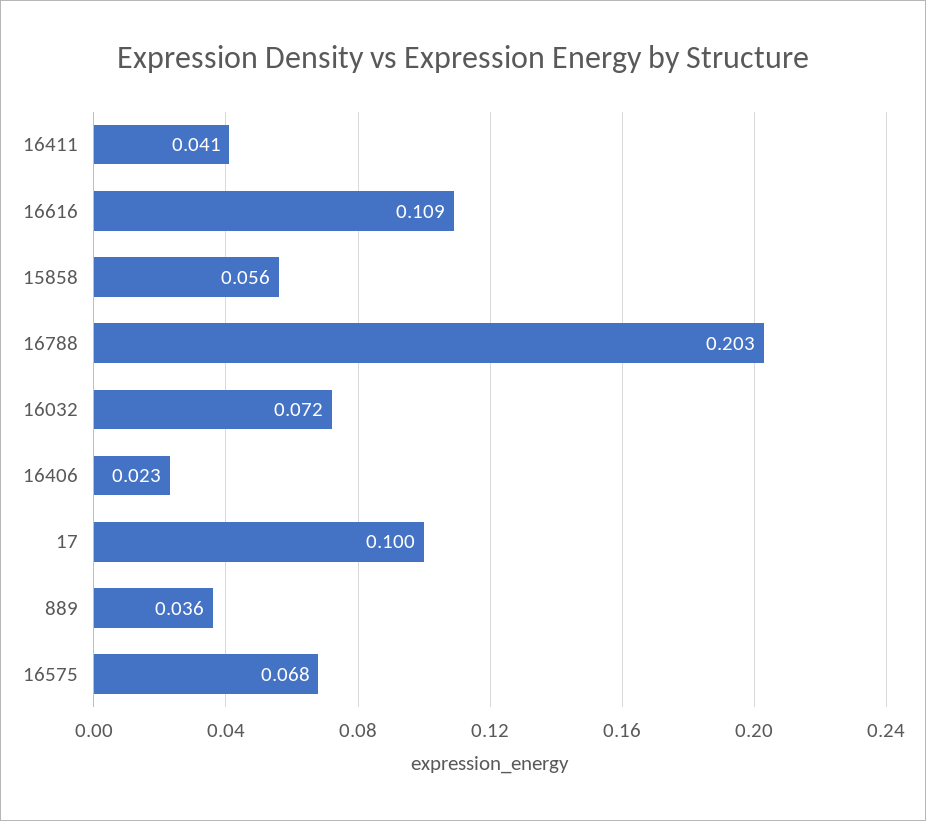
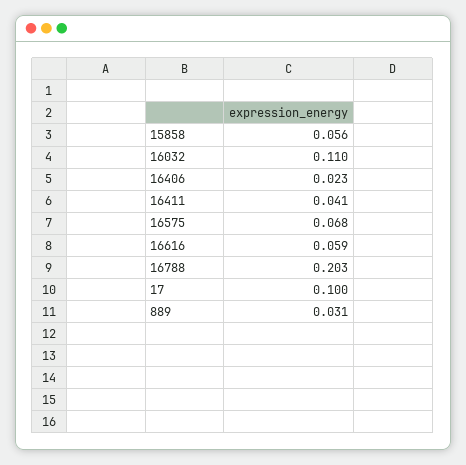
16616: 0.109 -> 0.059
16032: 0.072 -> 0.11
889: 0.036 -> 0.031

